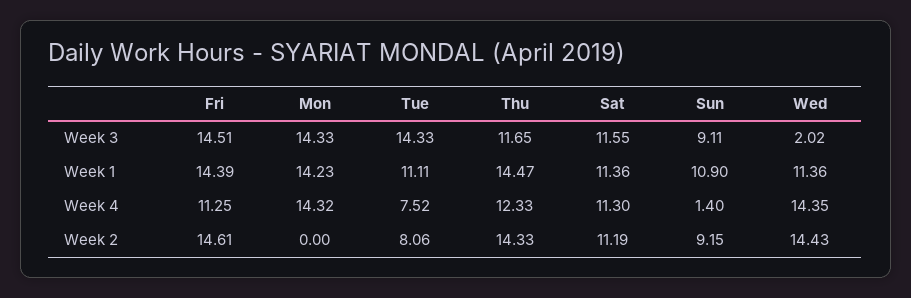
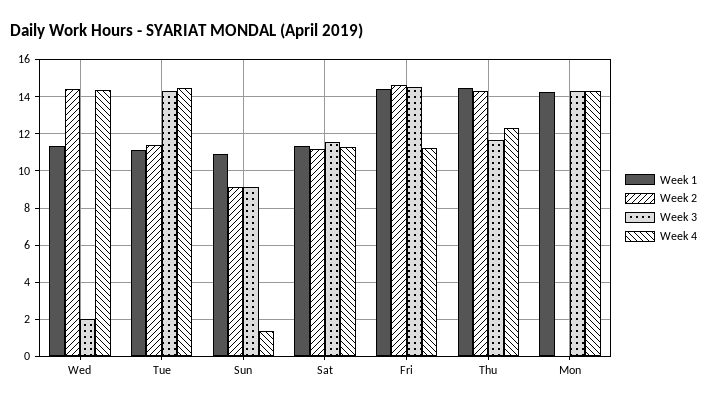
Week 4, Tue: 7.52 -> 14.5
Week 2, Tue: 8.06 -> 11.5

